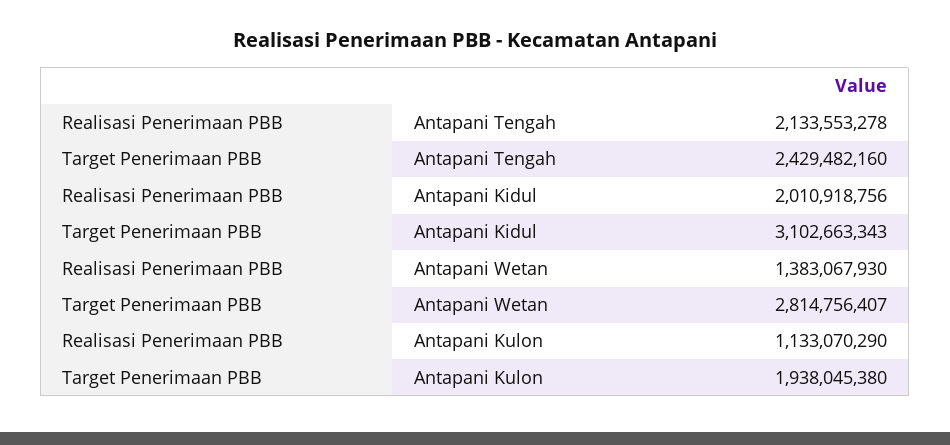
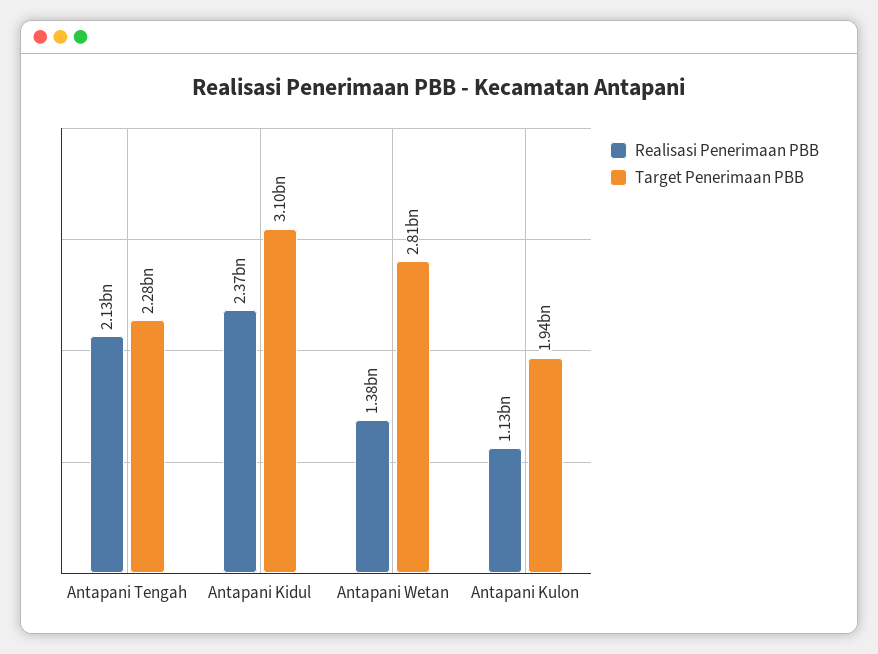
Target Penerimaan PBB, Antapani Tengah: 2429482160 -> 2280000000
Realisasi Penerimaan PBB, Antapani Kidul: 2010918756 -> 2370000000

